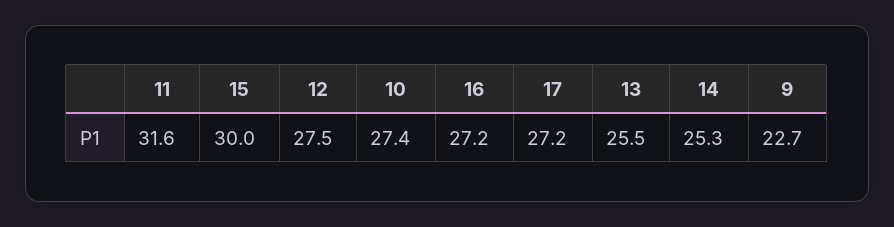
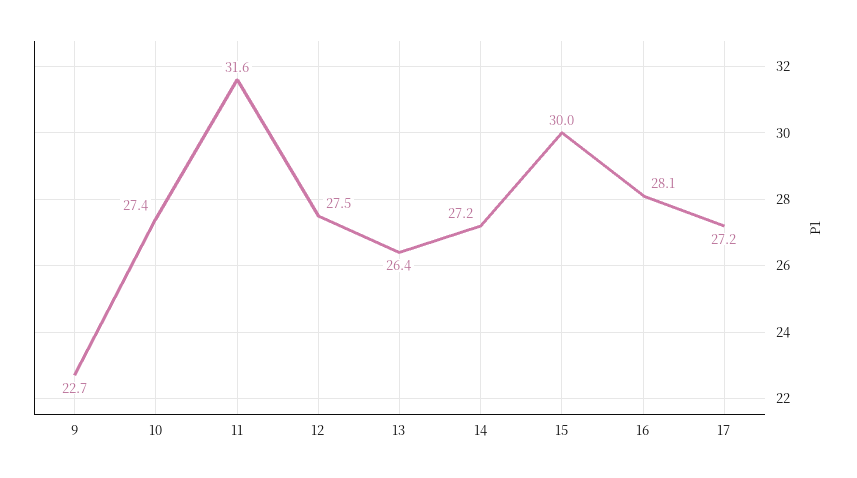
16: 27.2 -> 28.1
13: 25.5 -> 26.4
14: 25.3 -> 27.2

